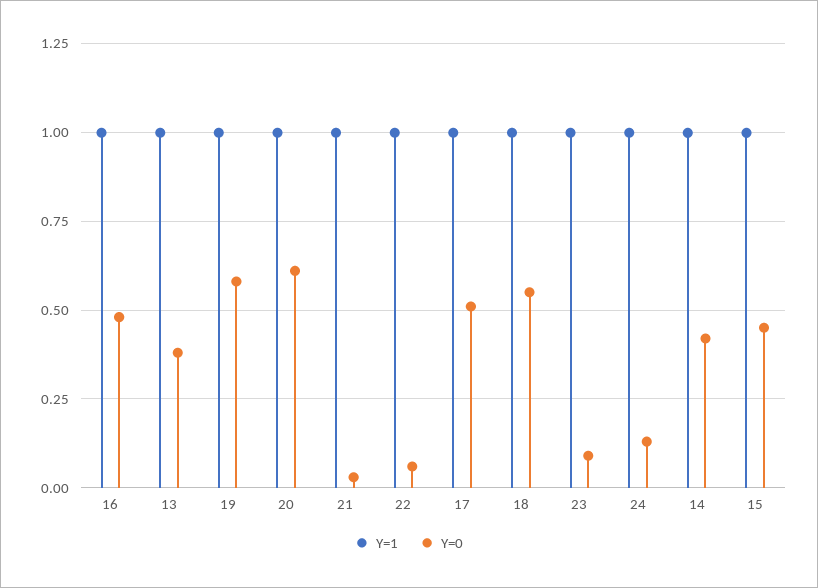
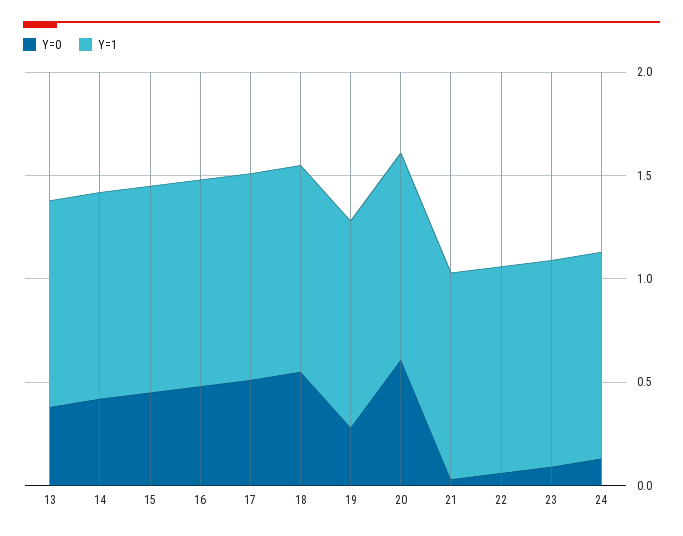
Y=0, 19: 0.575 -> 0.3

